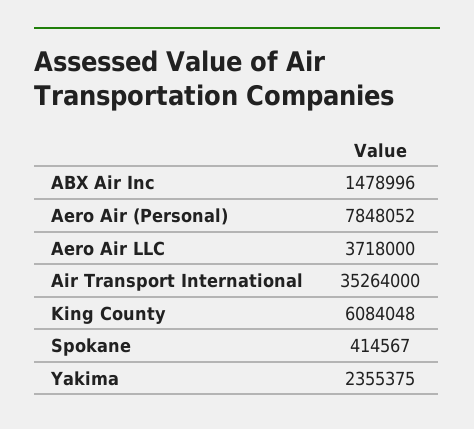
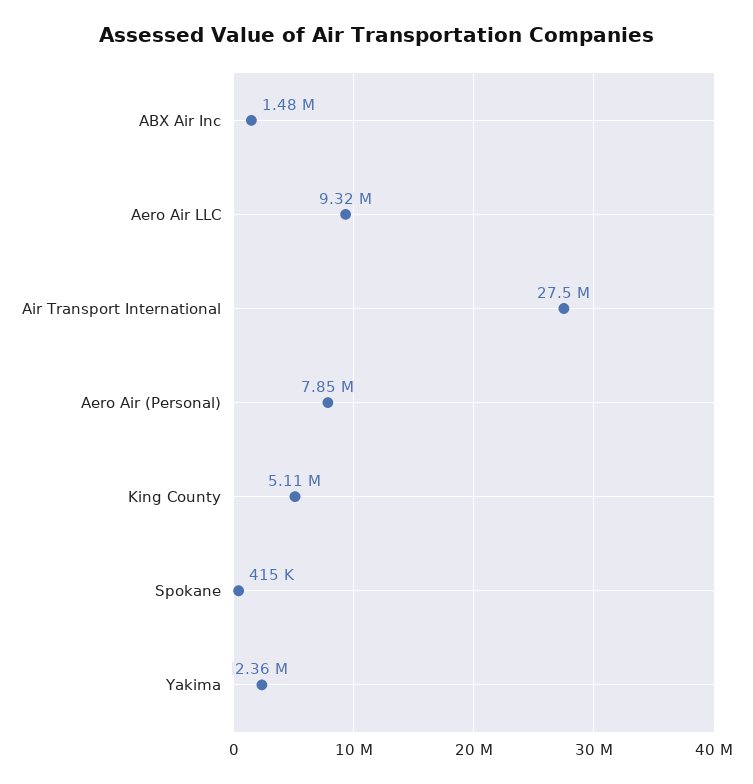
Aero Air LLC: 3718000 -> 9320000
Air Transport International: 35264000 -> 27500000
King County: 6084048 -> 5110000

